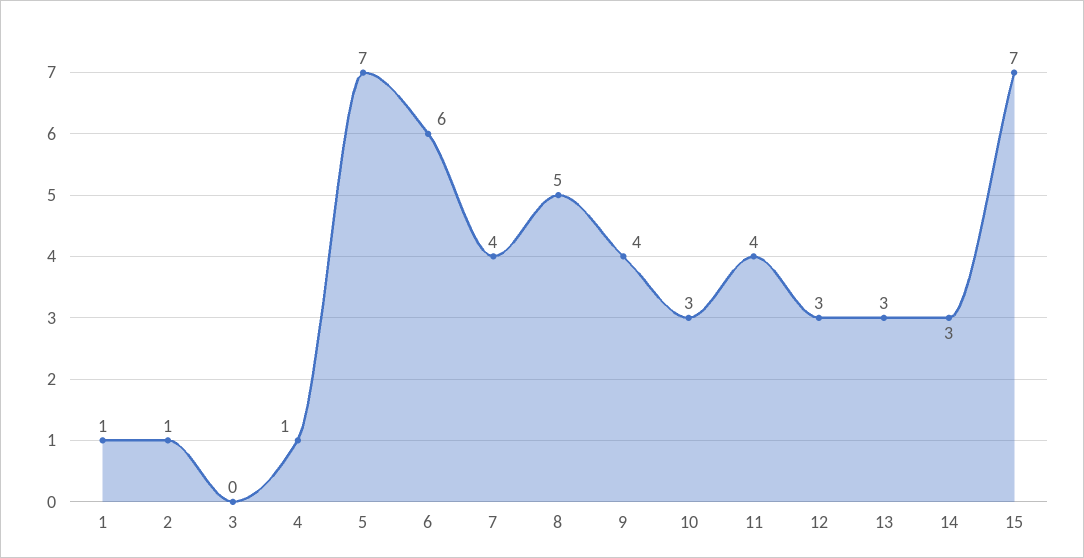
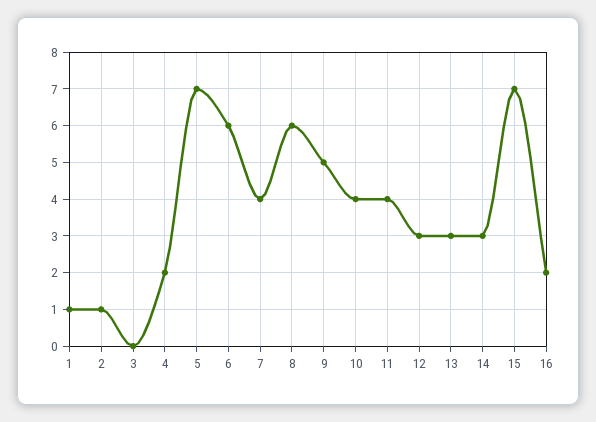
4: 1 -> 2
8: 5 -> 6
9: 4 -> 5
10: 3 -> 4
16: none -> 2

